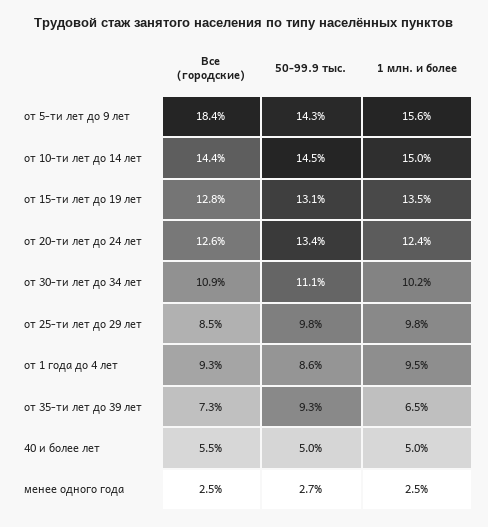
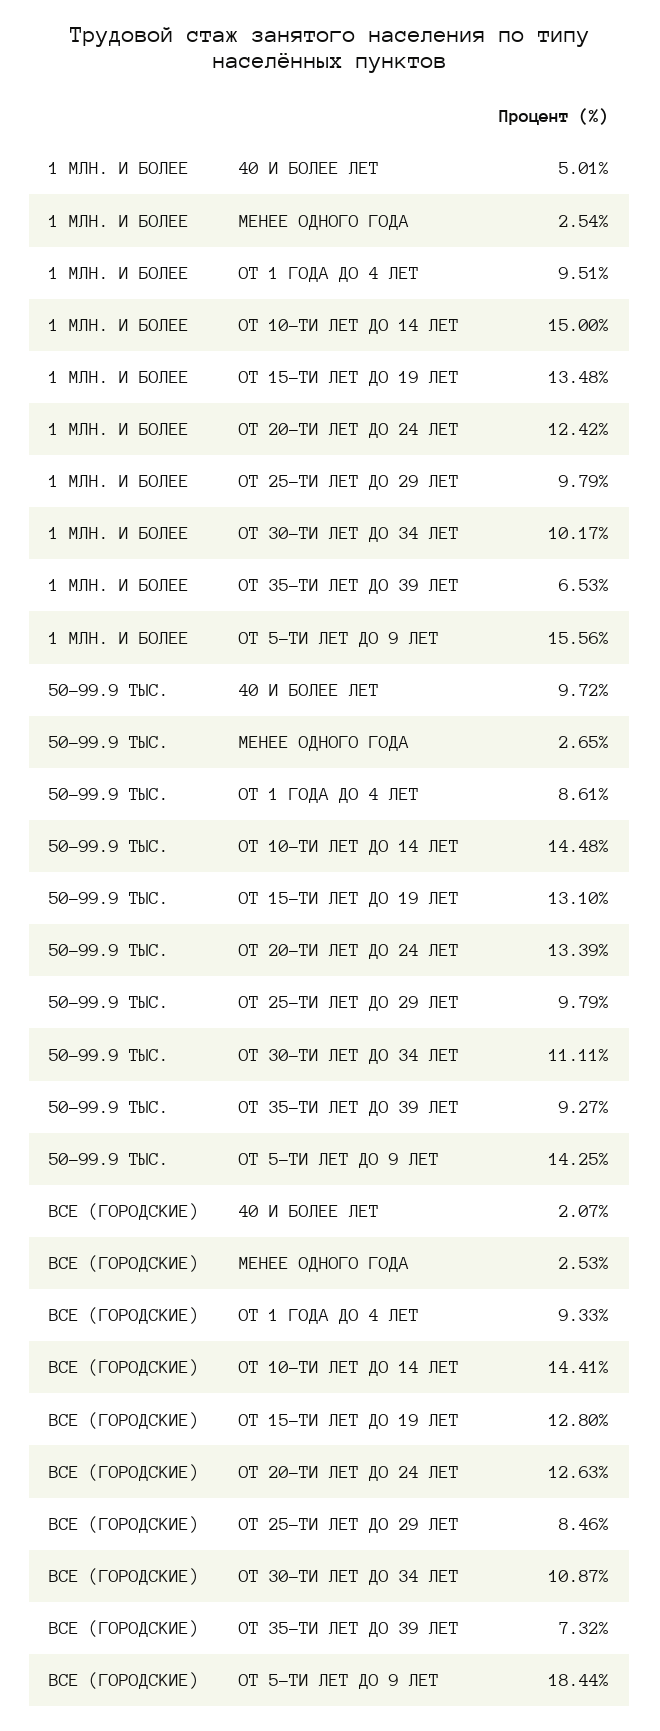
Все (городские), 40 и более лет: 5.5 -> 2.07
50-99.9 тыс., 40 и более лет: 5 -> 9.72

